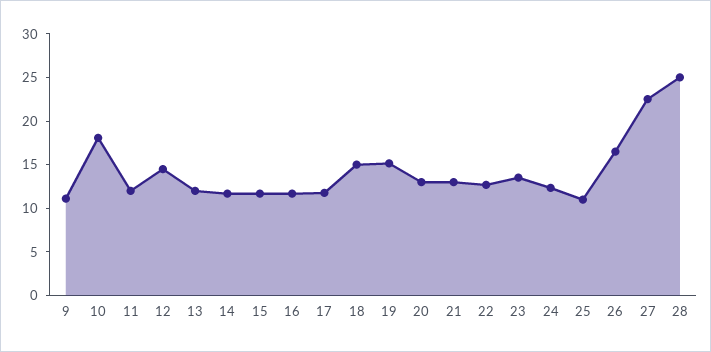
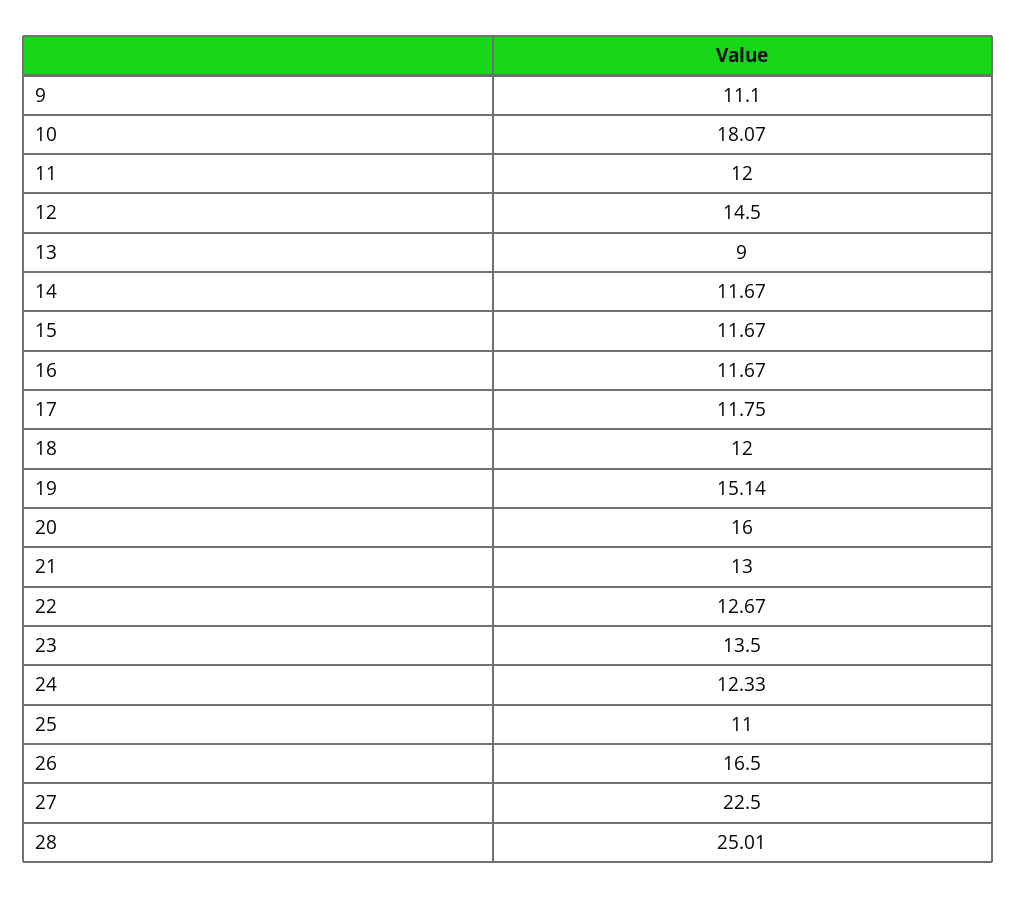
13: 12 -> 9
18: 15 -> 12
20: 13 -> 16

